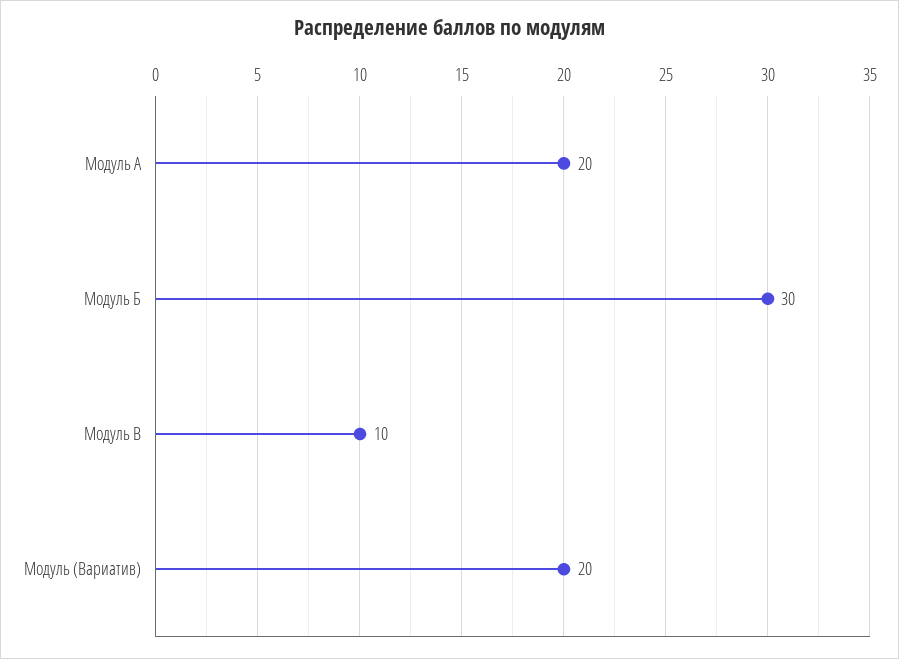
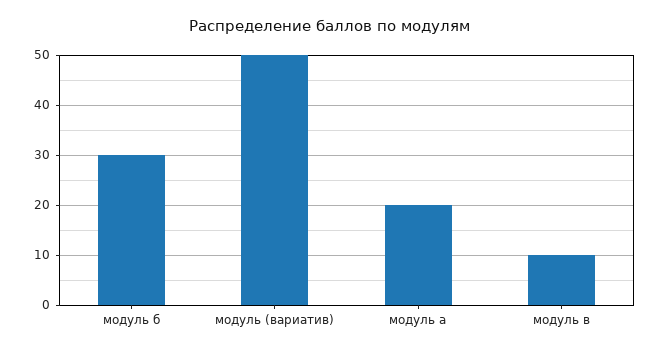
Модуль (Вариатив): 20 -> 50

